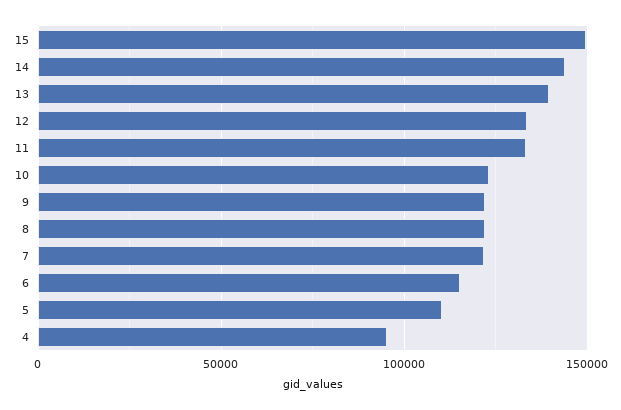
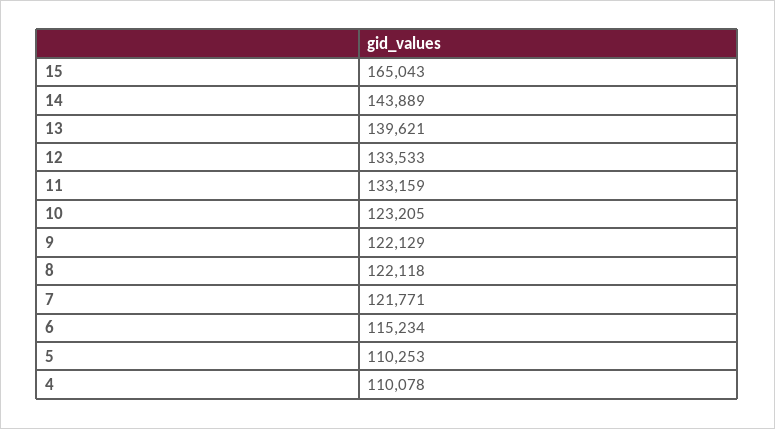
15: 150000 -> 165043
4: 95000 -> 110078

